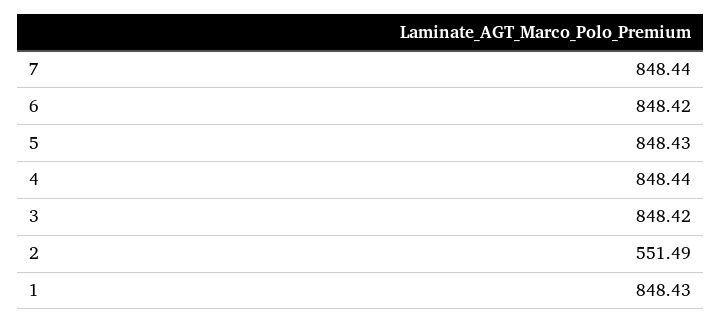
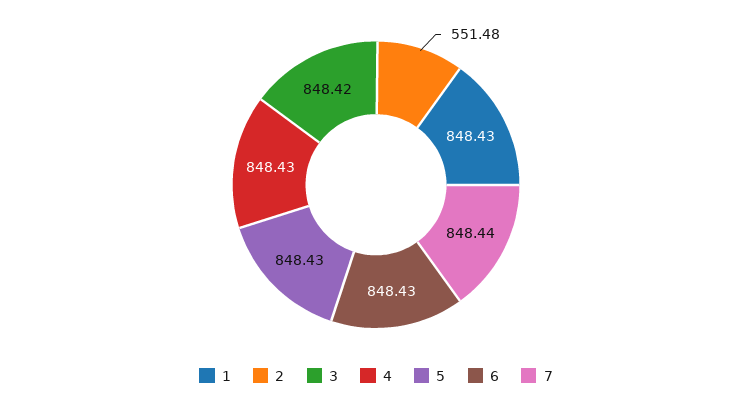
6: 848.42 -> 848.43
4: 848.44 -> 848.43
2: 551.49 -> 551.48

